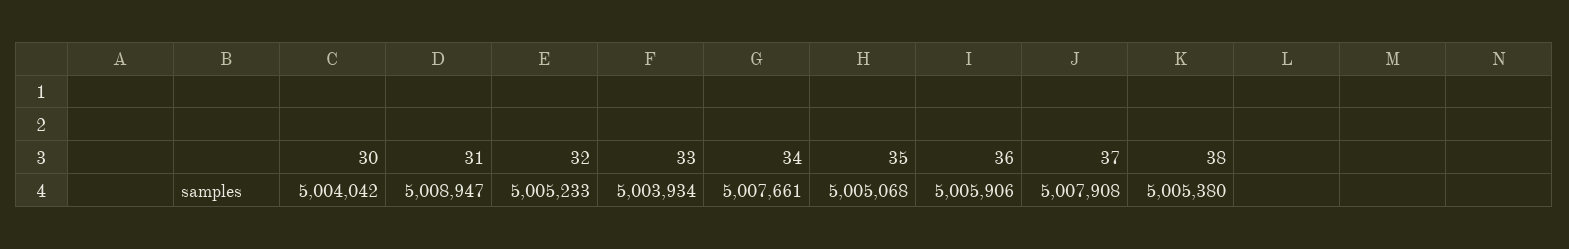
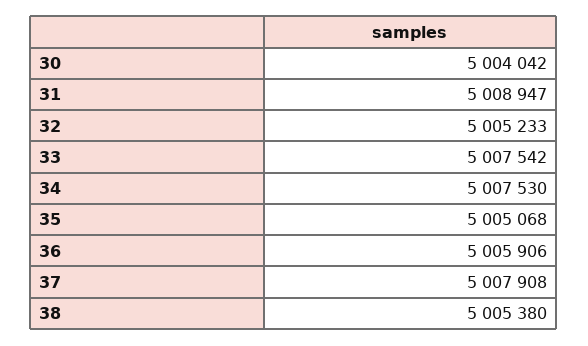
33: 5003934 -> 5007542
34: 5007661 -> 5007530

